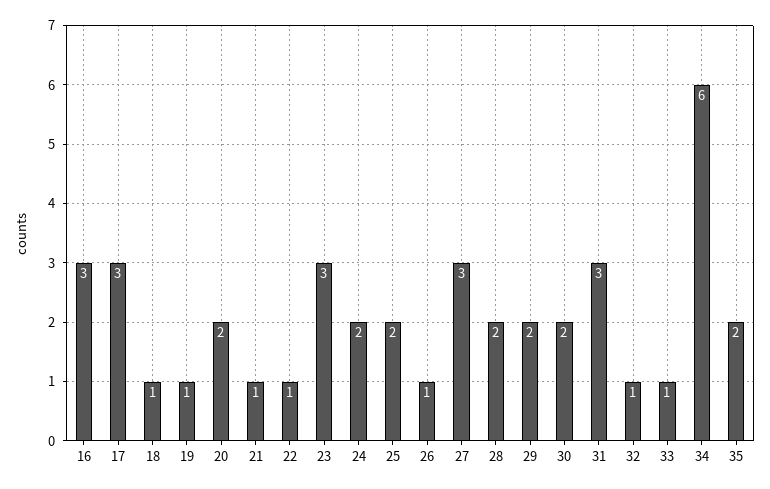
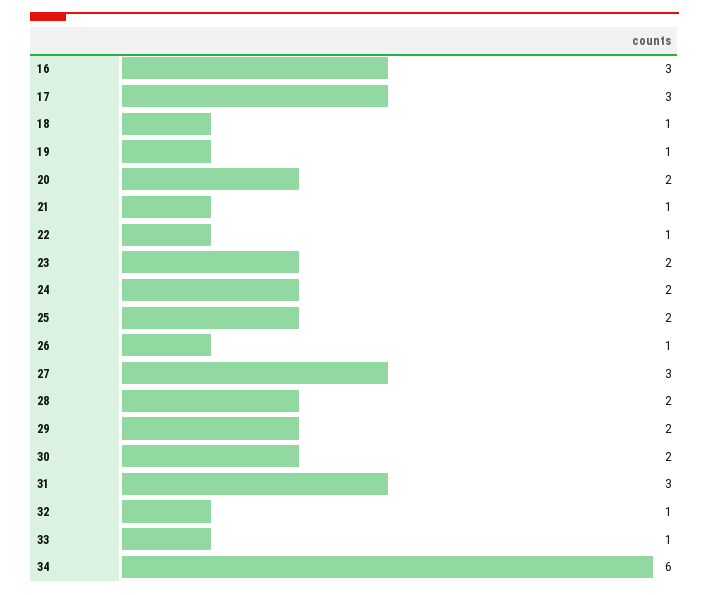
23: 3 -> 2
35: 2 -> none

